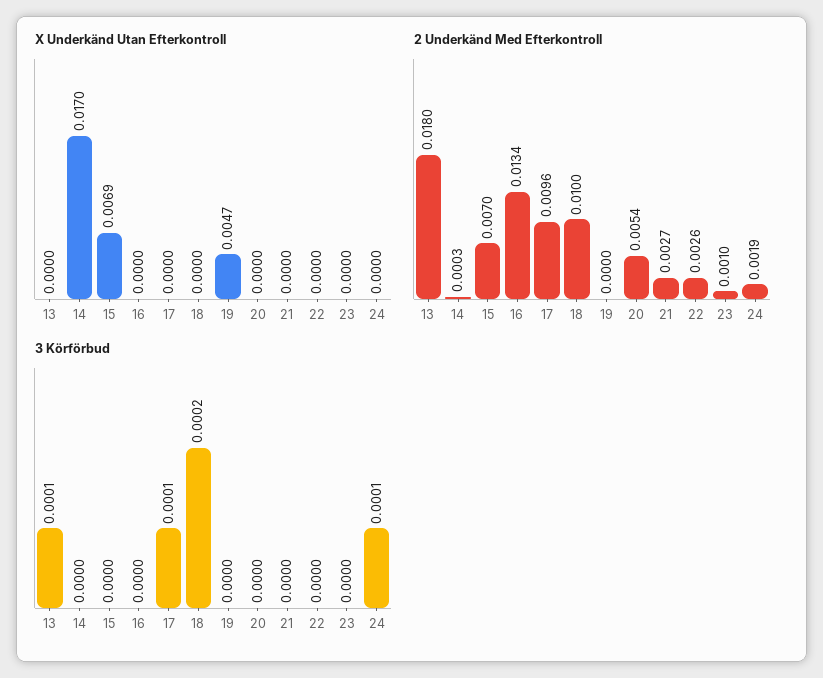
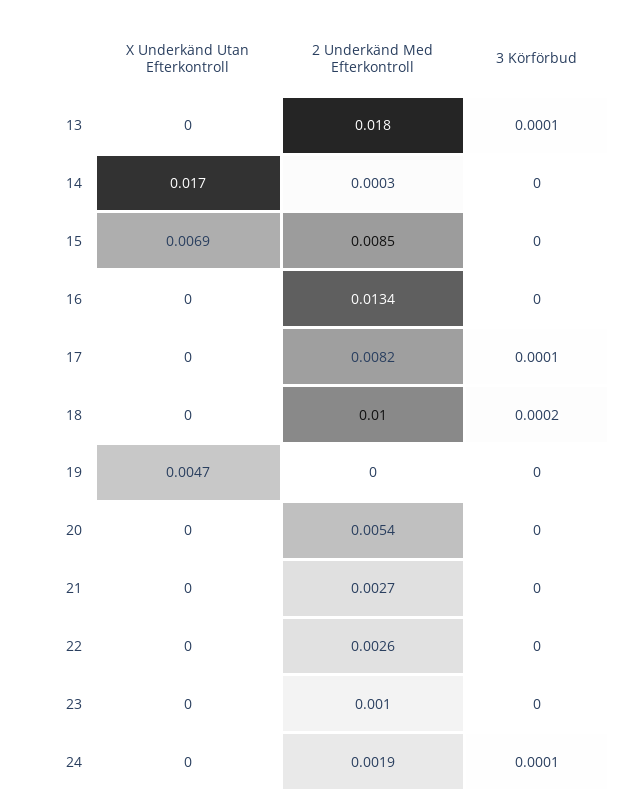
2 Underkänd Med Efterkontroll, 15: 0.007 -> 0.0085
2 Underkänd Med Efterkontroll, 17: 0.0096 -> 0.0082

